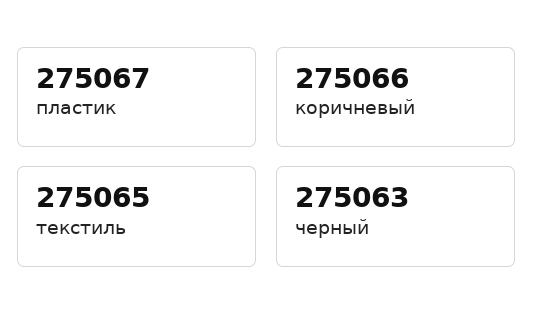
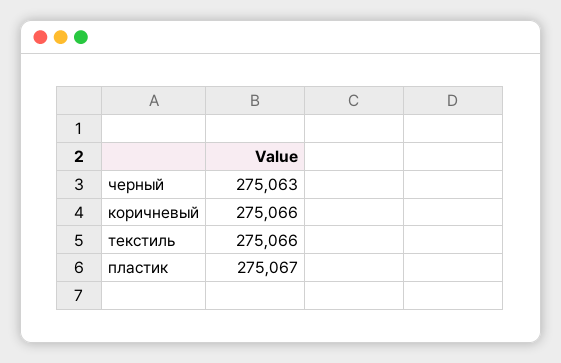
текстиль: 275065 -> 275066

